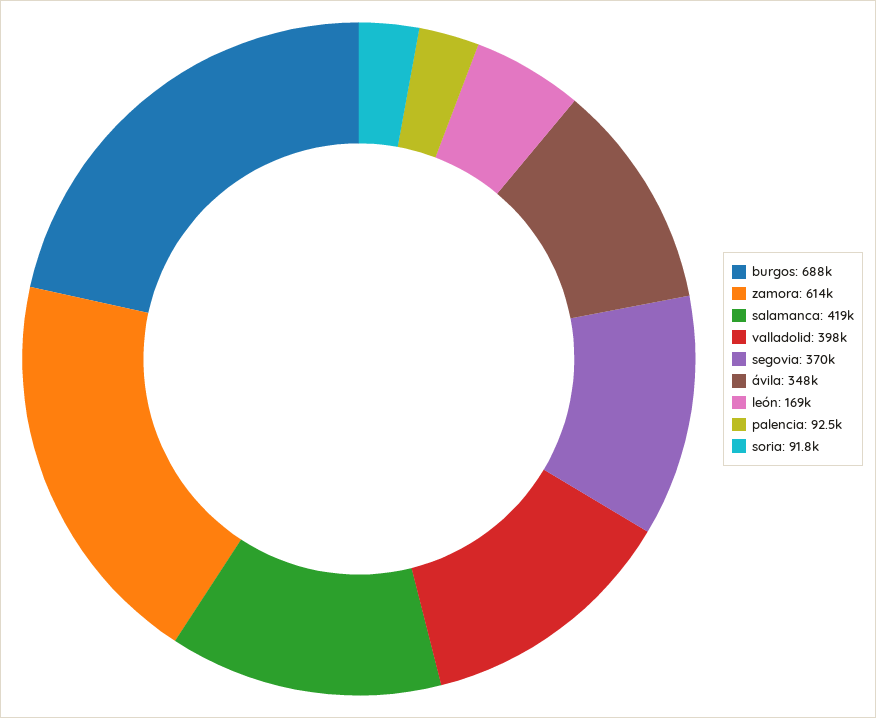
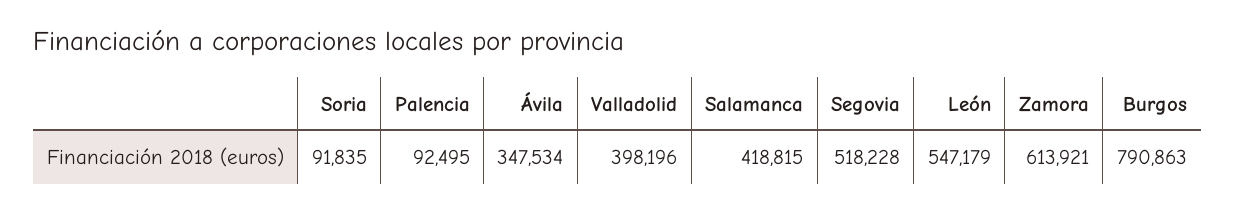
burgos: 688000 -> 790863
segovia: 370000 -> 518228
león: 169000 -> 547179

